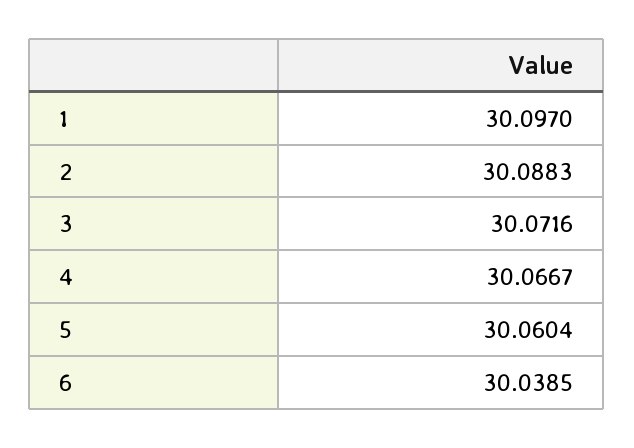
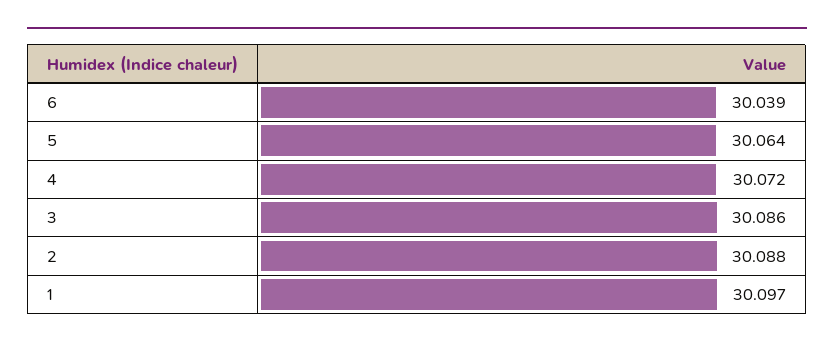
3: 30.0716 -> 30.086
4: 30.0667 -> 30.072
5: 30.0604 -> 30.064

